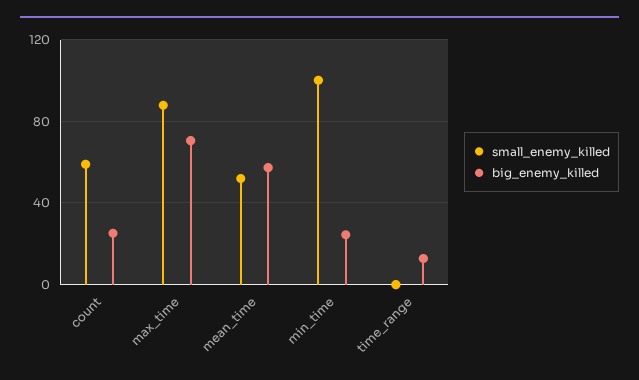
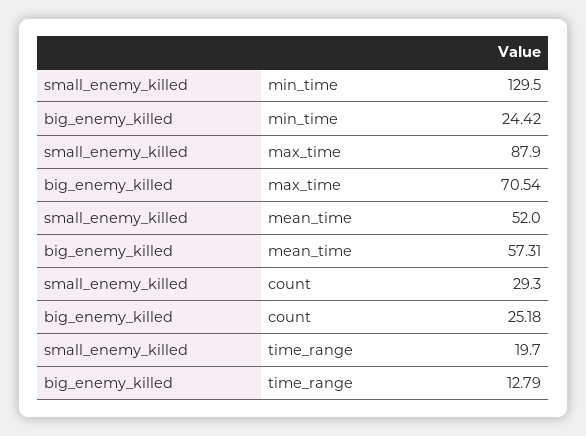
small_enemy_killed, count: 60 -> 29.3
small_enemy_killed, min_time: 100 -> 129.5
small_enemy_killed, time_range: 0 -> 19.7

